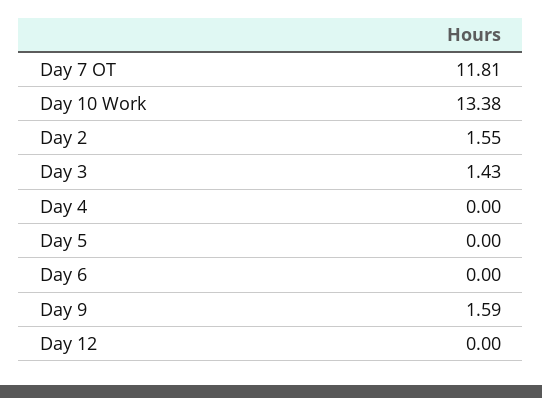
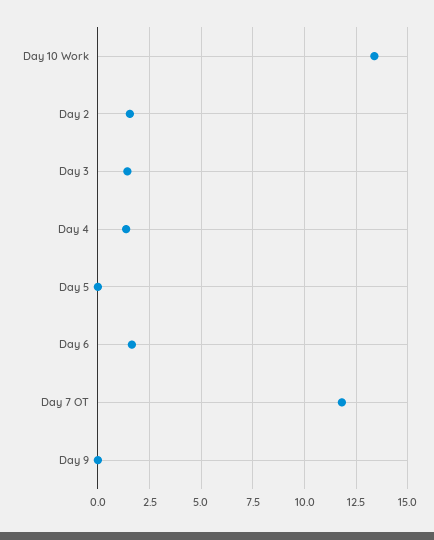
Day 4: 0 -> 1.5
Day 6: 0 -> 1.5
Day 9: 1.59 -> 0
Day 12: 0 -> none

